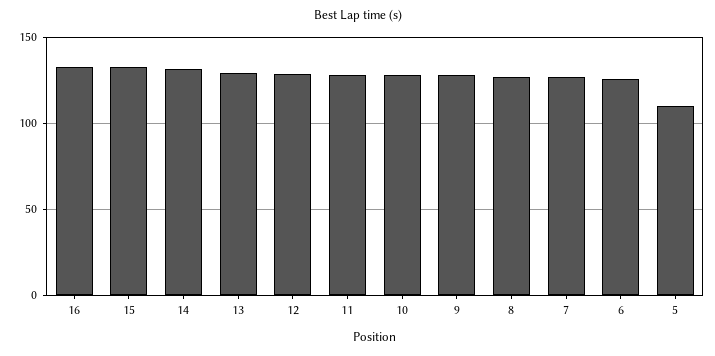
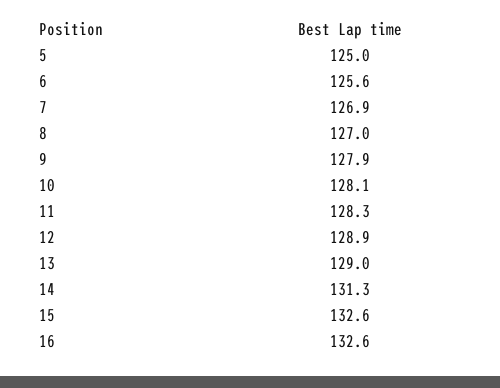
5: 110 -> 125

